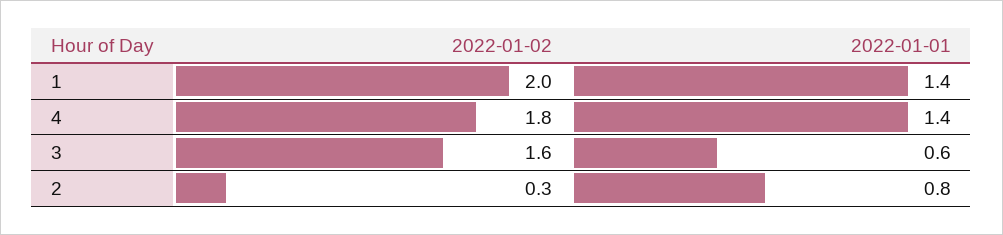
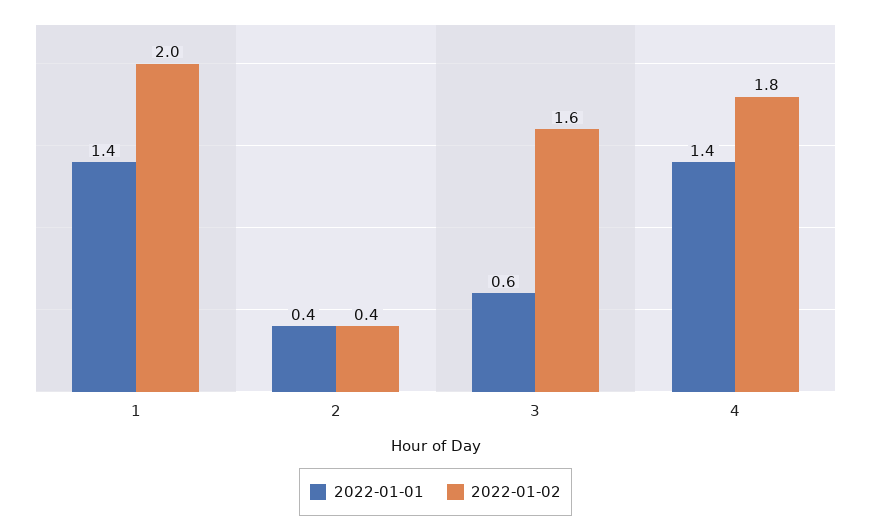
2022-01-02, 2: 0.3 -> 0.4
2022-01-01, 2: 0.8 -> 0.4

